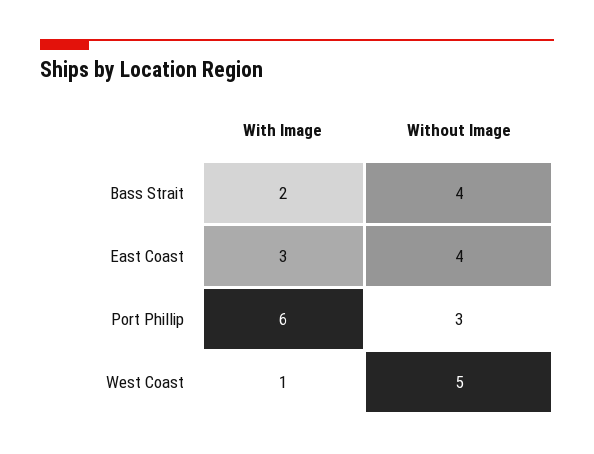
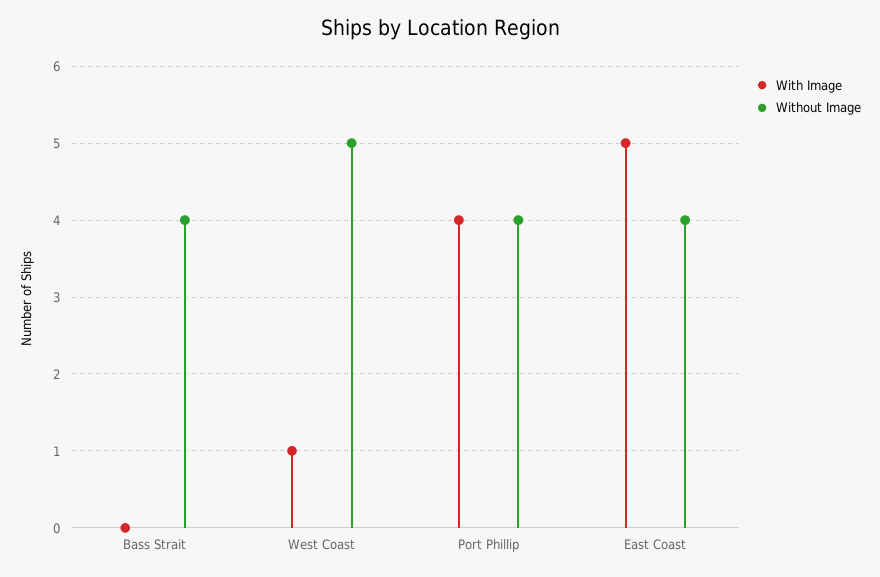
With Image, Bass Strait: 2 -> 0
With Image, East Coast: 3 -> 5
With Image, Port Phillip: 6 -> 4
Without Image, Port Phillip: 3 -> 4

